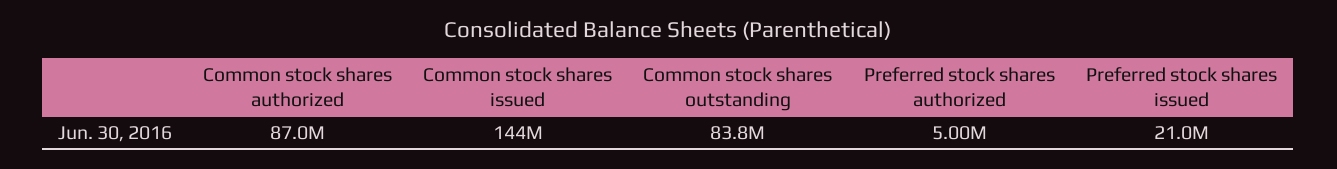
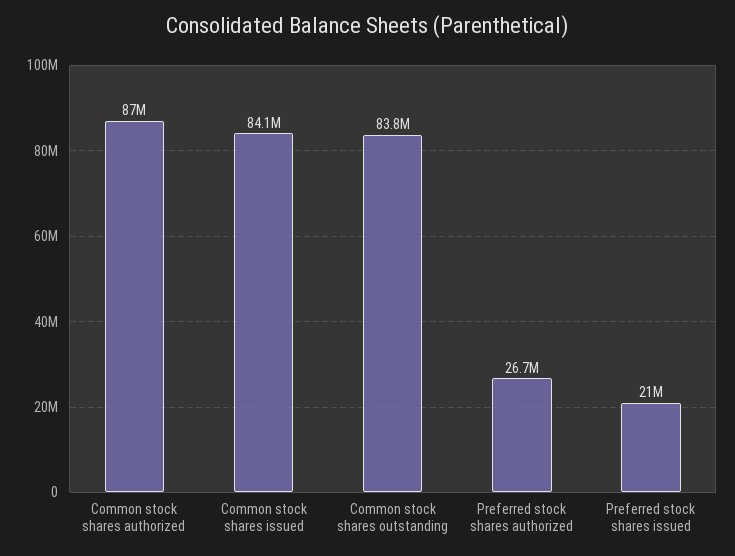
Common stock shares issued: 144000000 -> 84100000
Preferred stock shares authorized: 5000000 -> 26700000

